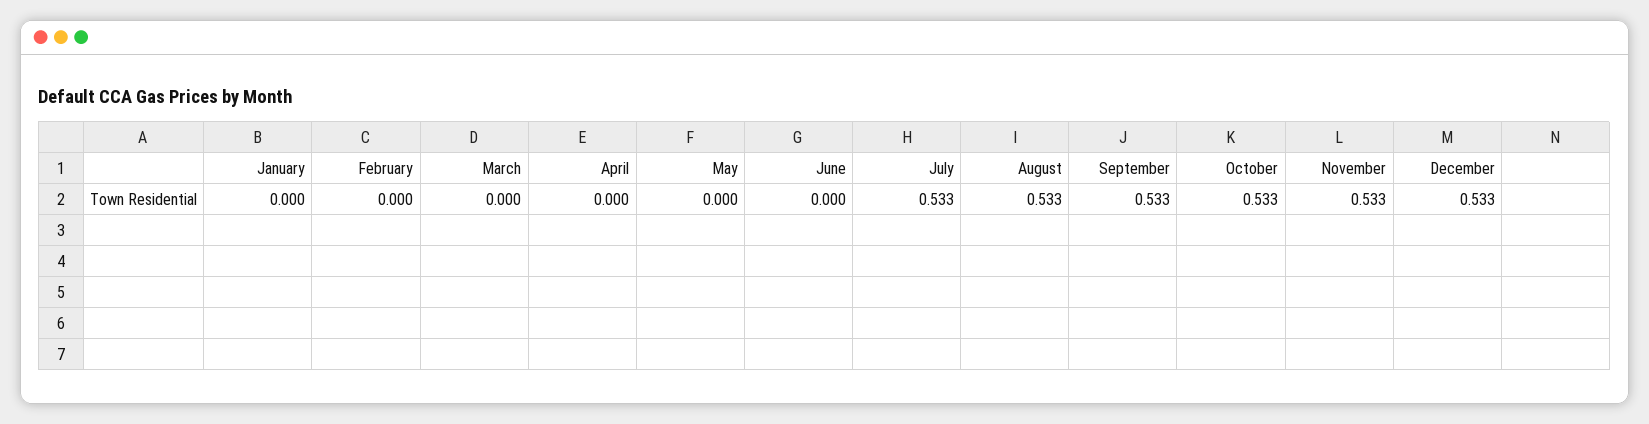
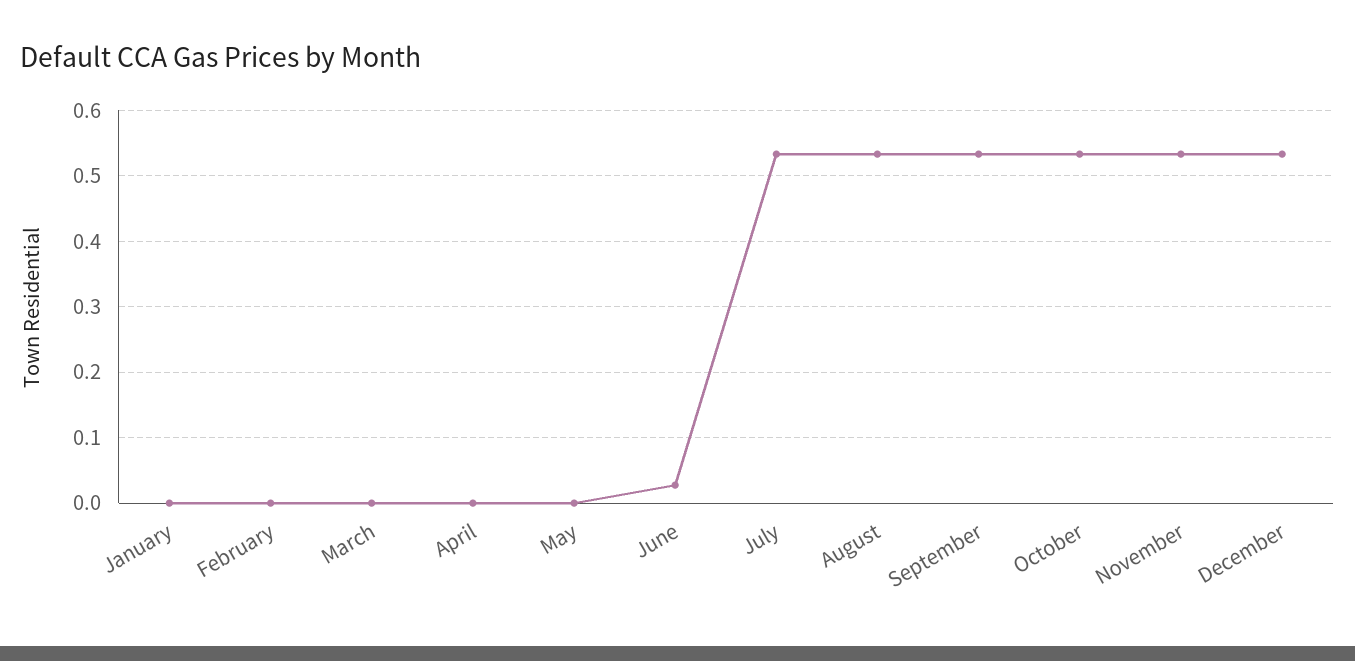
June: 0 -> 0.03

